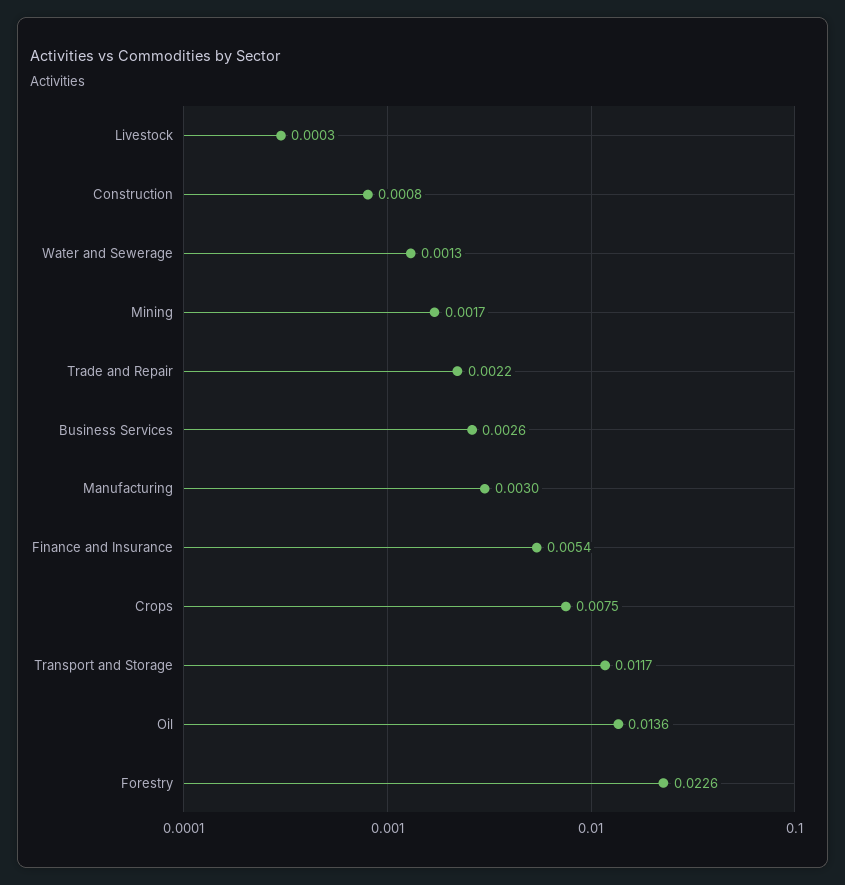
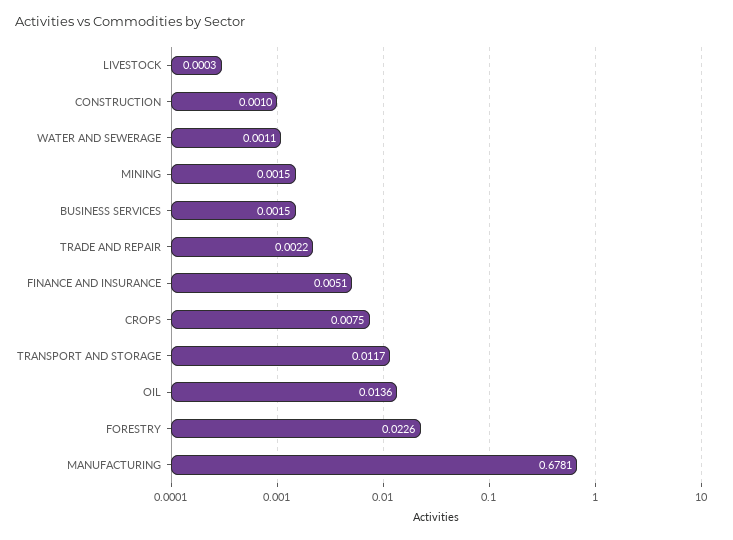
Construction: 0.0008 -> 0.001
Water and Sewerage: 0.0013 -> 0.0011
Mining: 0.0017 -> 0.0015
Business Services: 0.0026 -> 0.0015
Manufacturing: 0.003 -> 0.6781
Finance and Insurance: 0.0054 -> 0.0051

